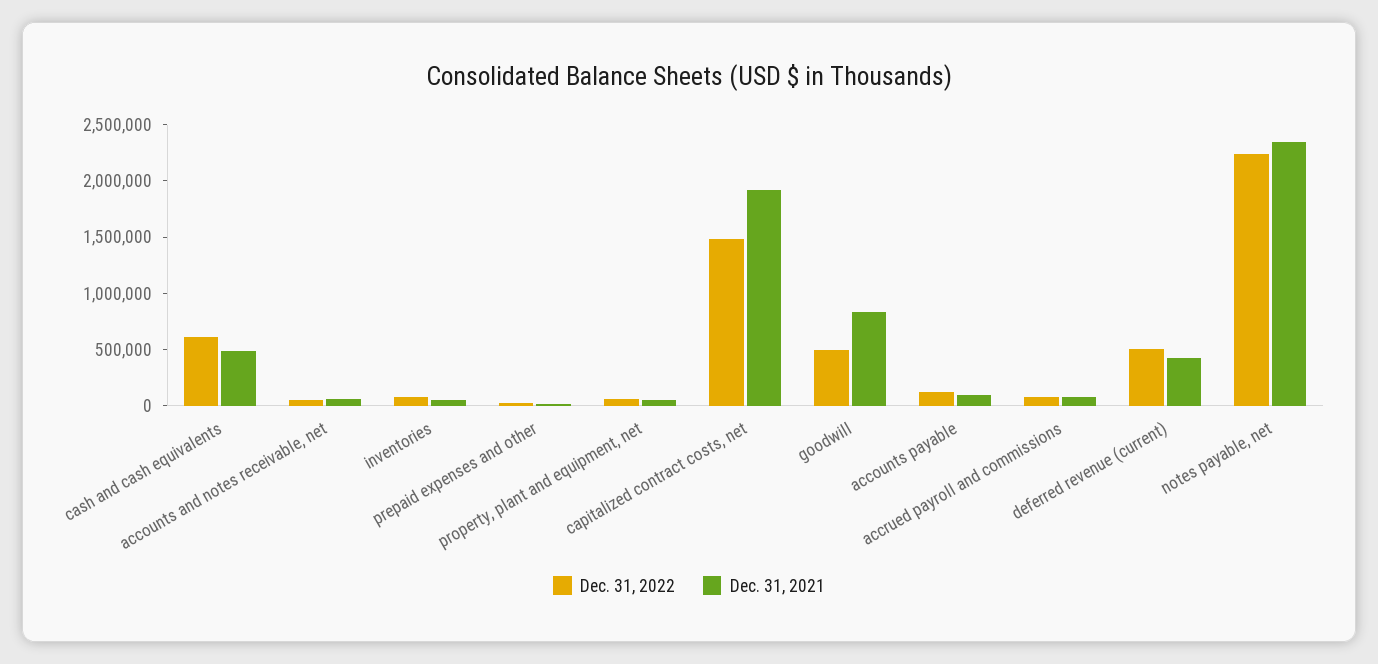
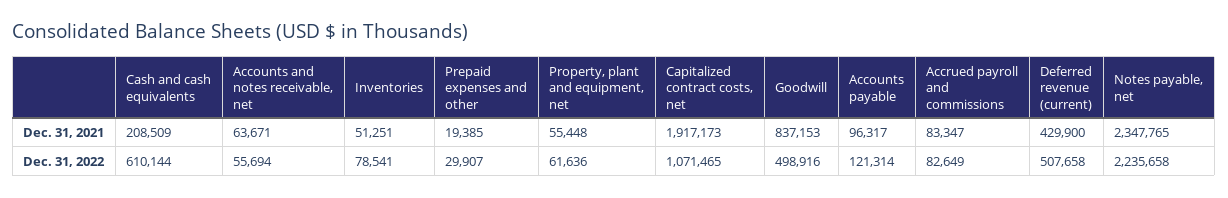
Dec. 31, 2021, cash and cash equivalents: 500000 -> 208509
Dec. 31, 2022, capitalized contract costs, net: 1500000 -> 1071465

